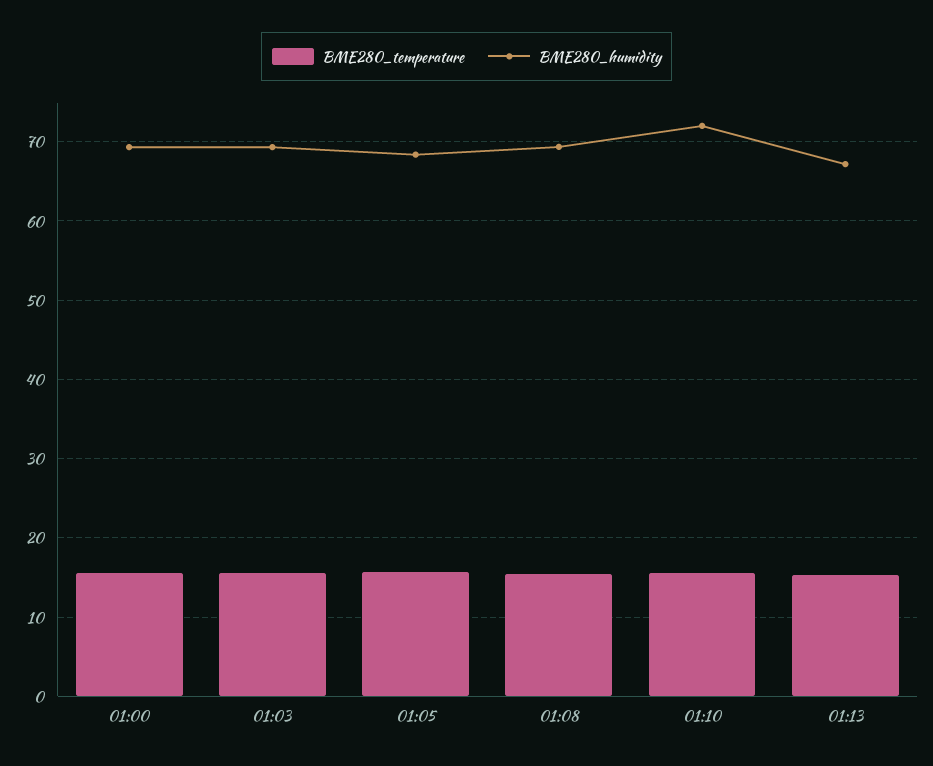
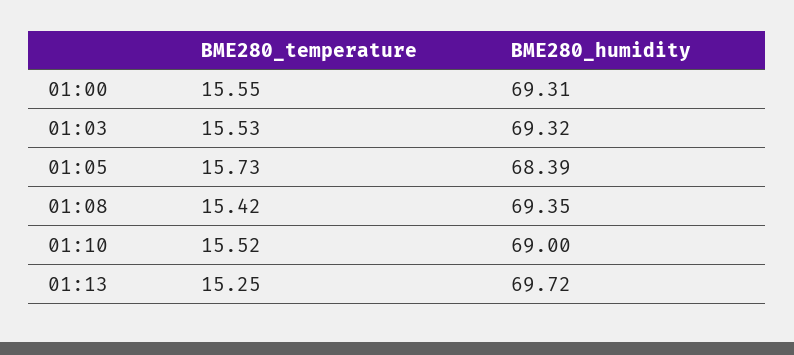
BME280_humidity, 01:10: 72 -> 69
BME280_humidity, 01:13: 67 -> 69.72

